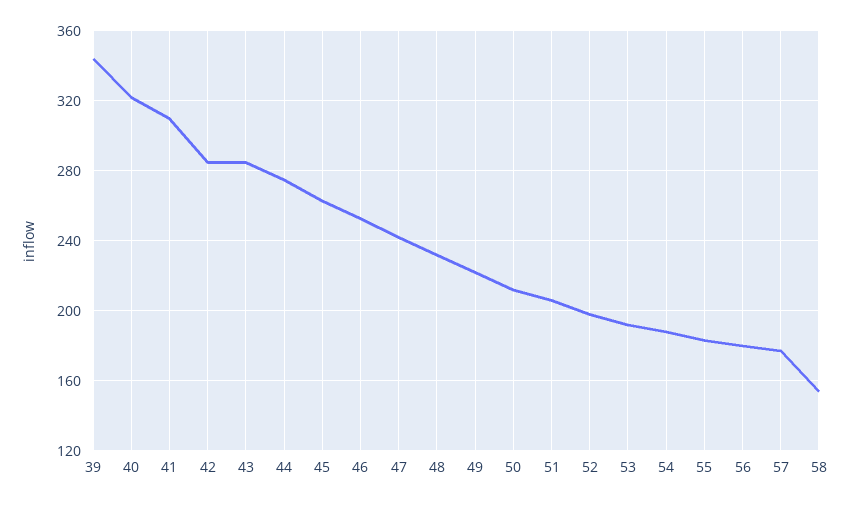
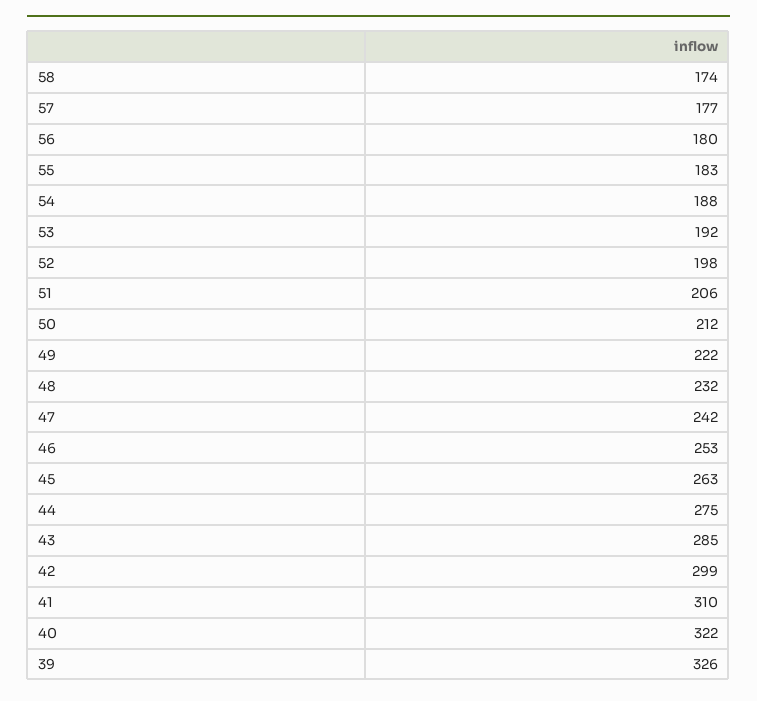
39: 345 -> 326
42: 285 -> 299
58: 155 -> 174

